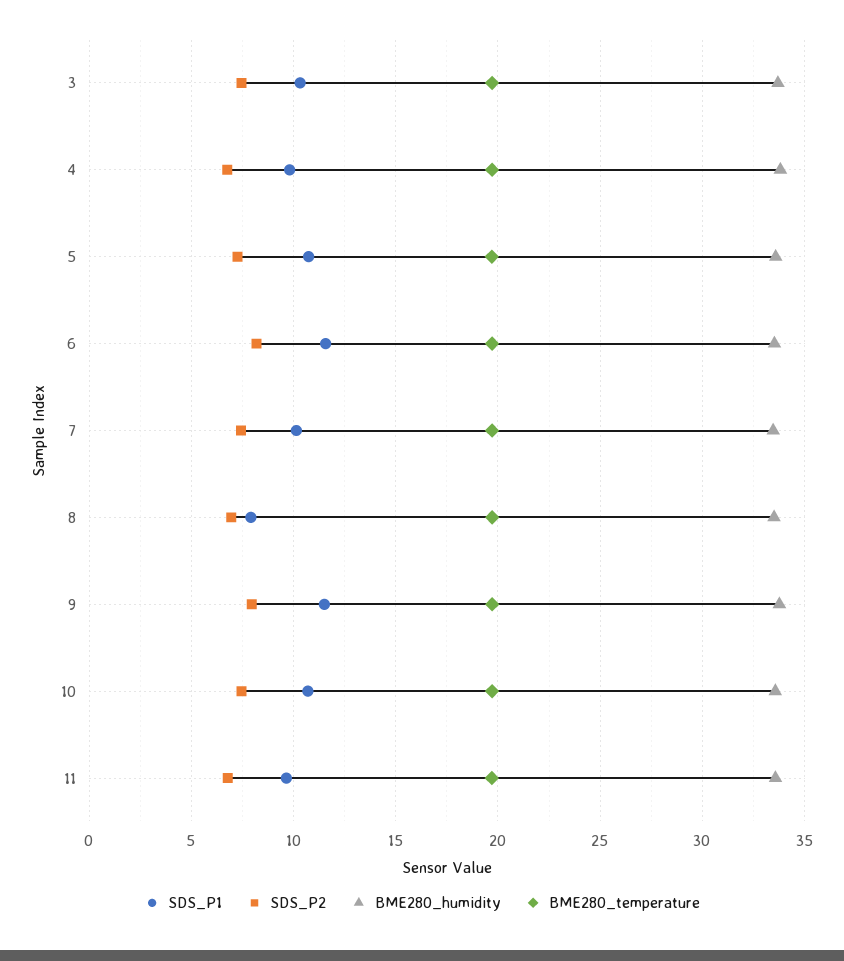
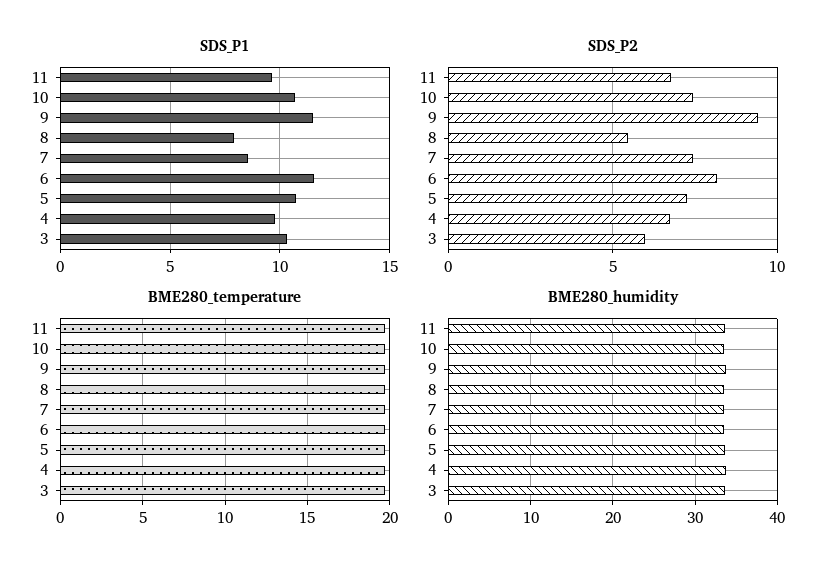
SDS_P2, 3: 7.5 -> 6
SDS_P1, 7: 10 -> 8.5
SDS_P2, 8: 7 -> 5.5
SDS_P2, 9: 8 -> 9.5

